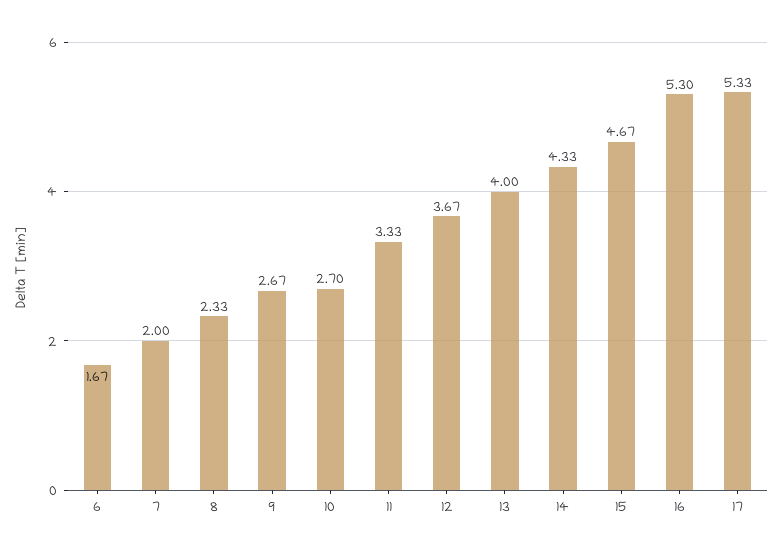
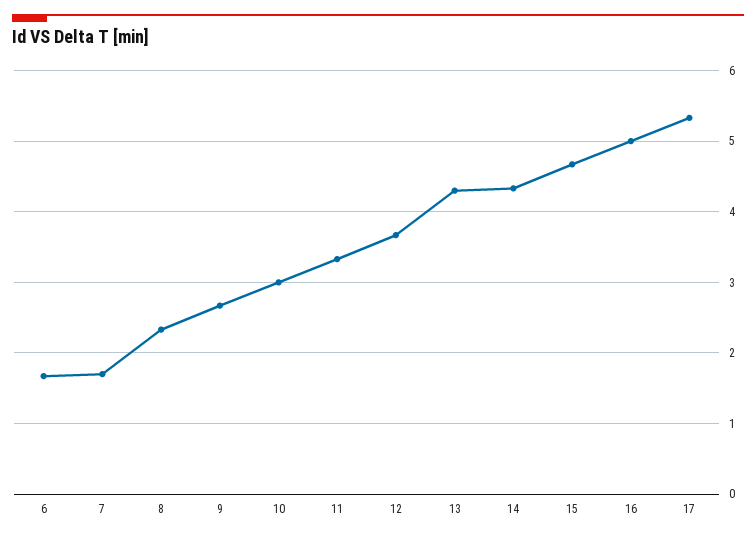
7: 2 -> 1.7
10: 2.7 -> 3
13: 4 -> 4.3
16: 5.3 -> 5

